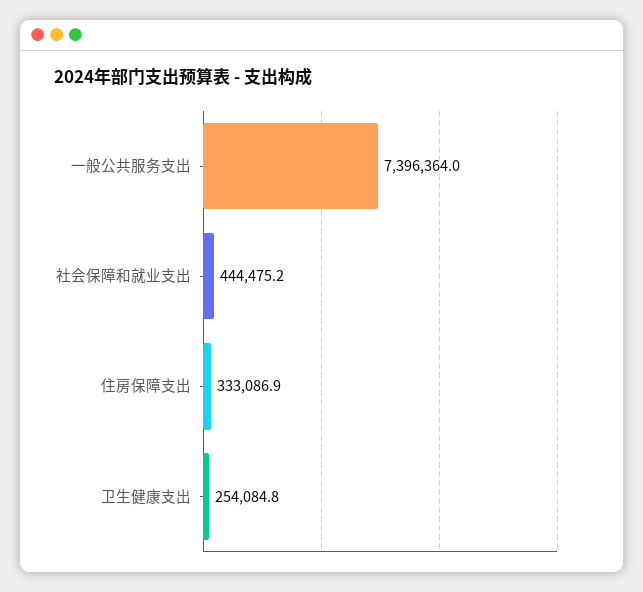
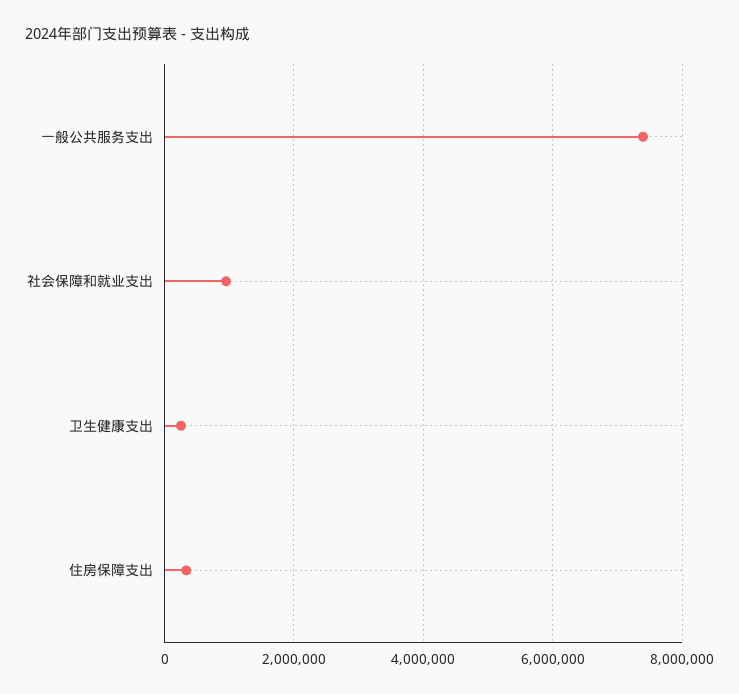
社会保障和就业支出: 444475.2 -> 1000000

